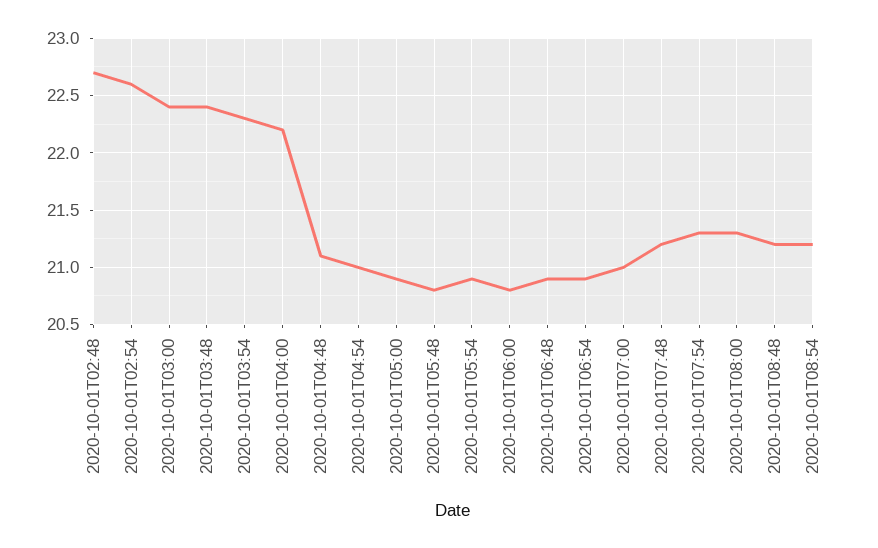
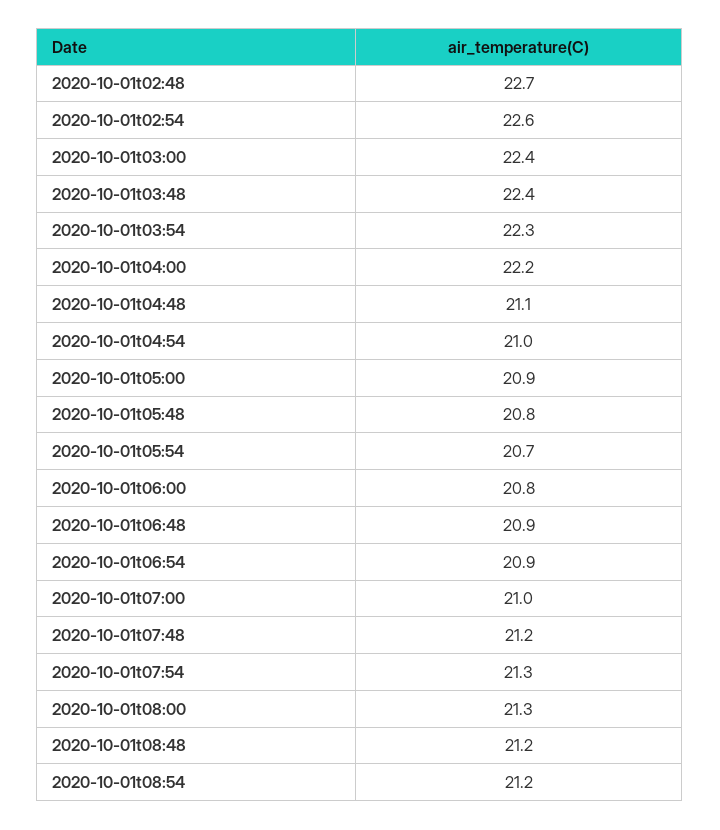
2020-10-01T05:54: 20.9 -> 20.7

